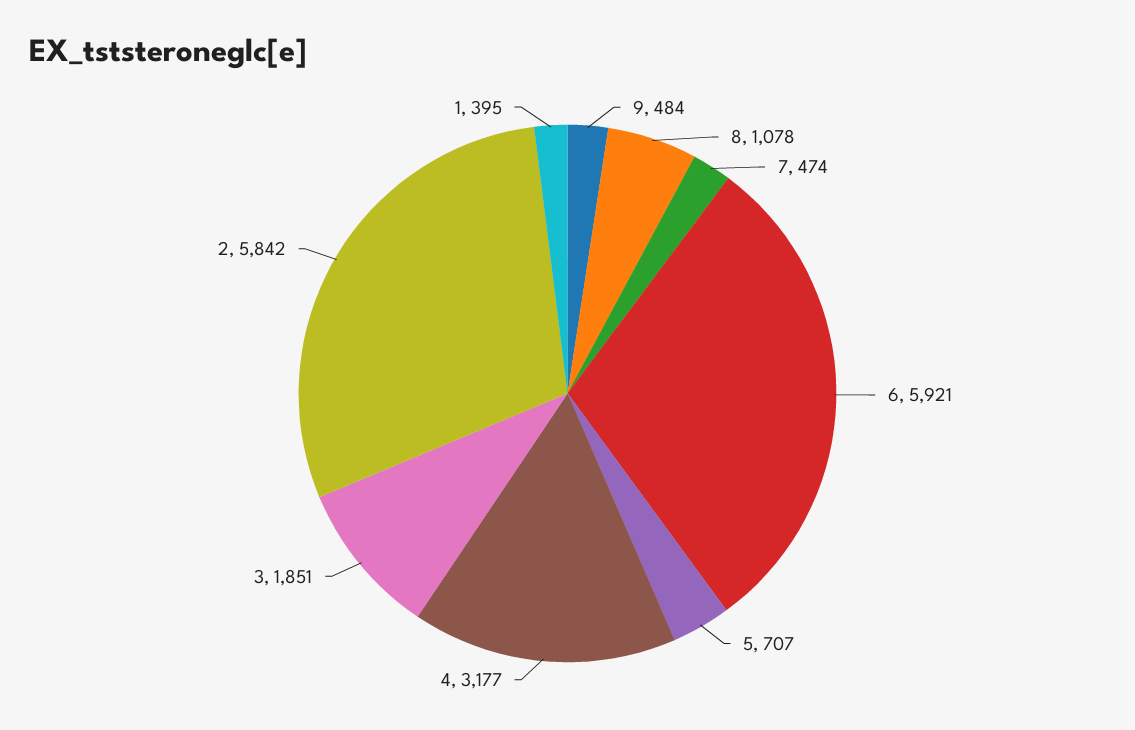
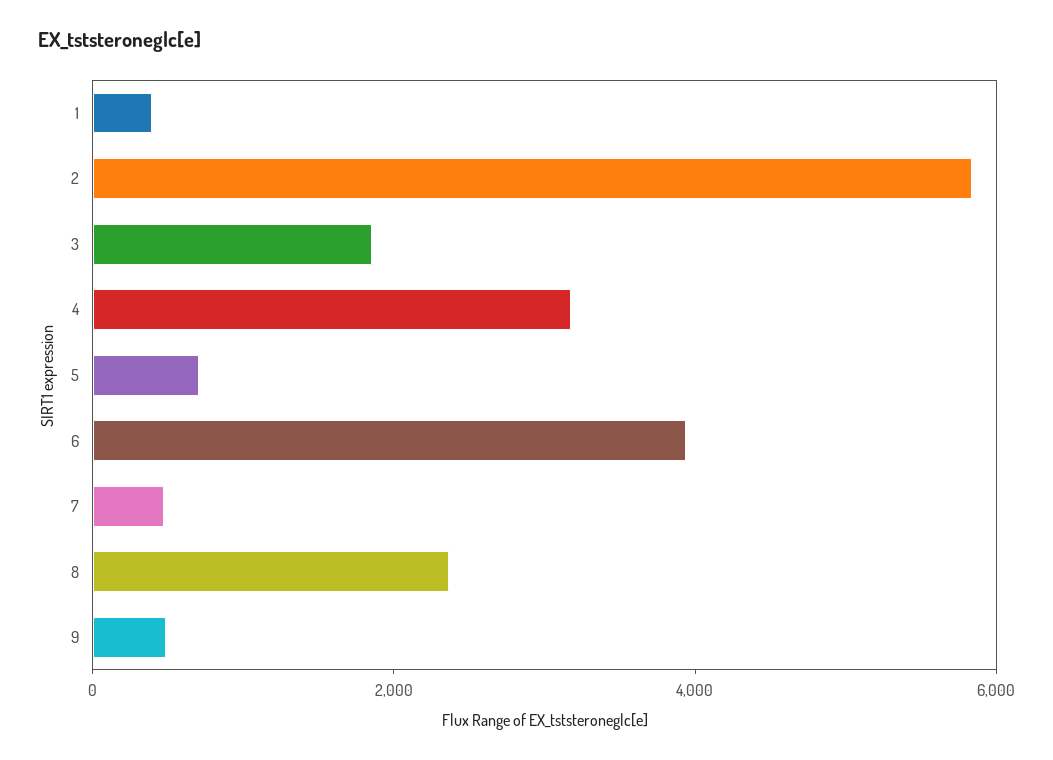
8: 1078 -> 2500
6: 5921 -> 4000

